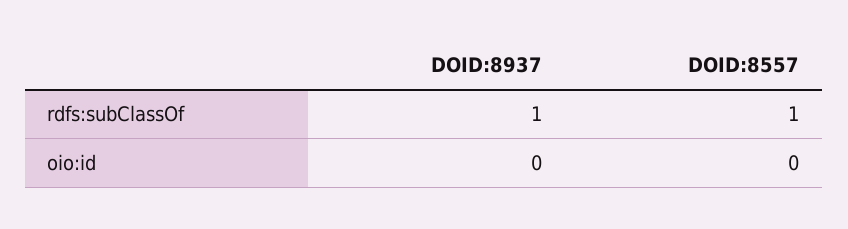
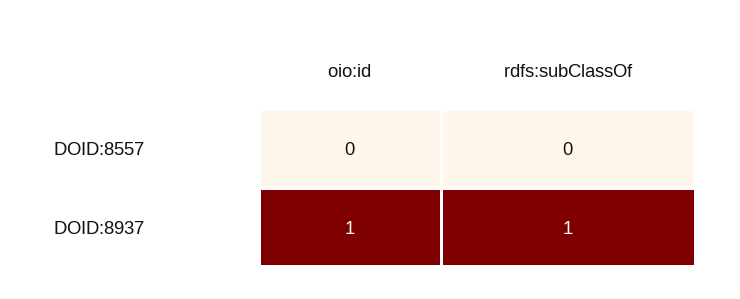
DOID:8557, rdfs:subClassOf: 1 -> 0
DOID:8937, oio:id: 0 -> 1

